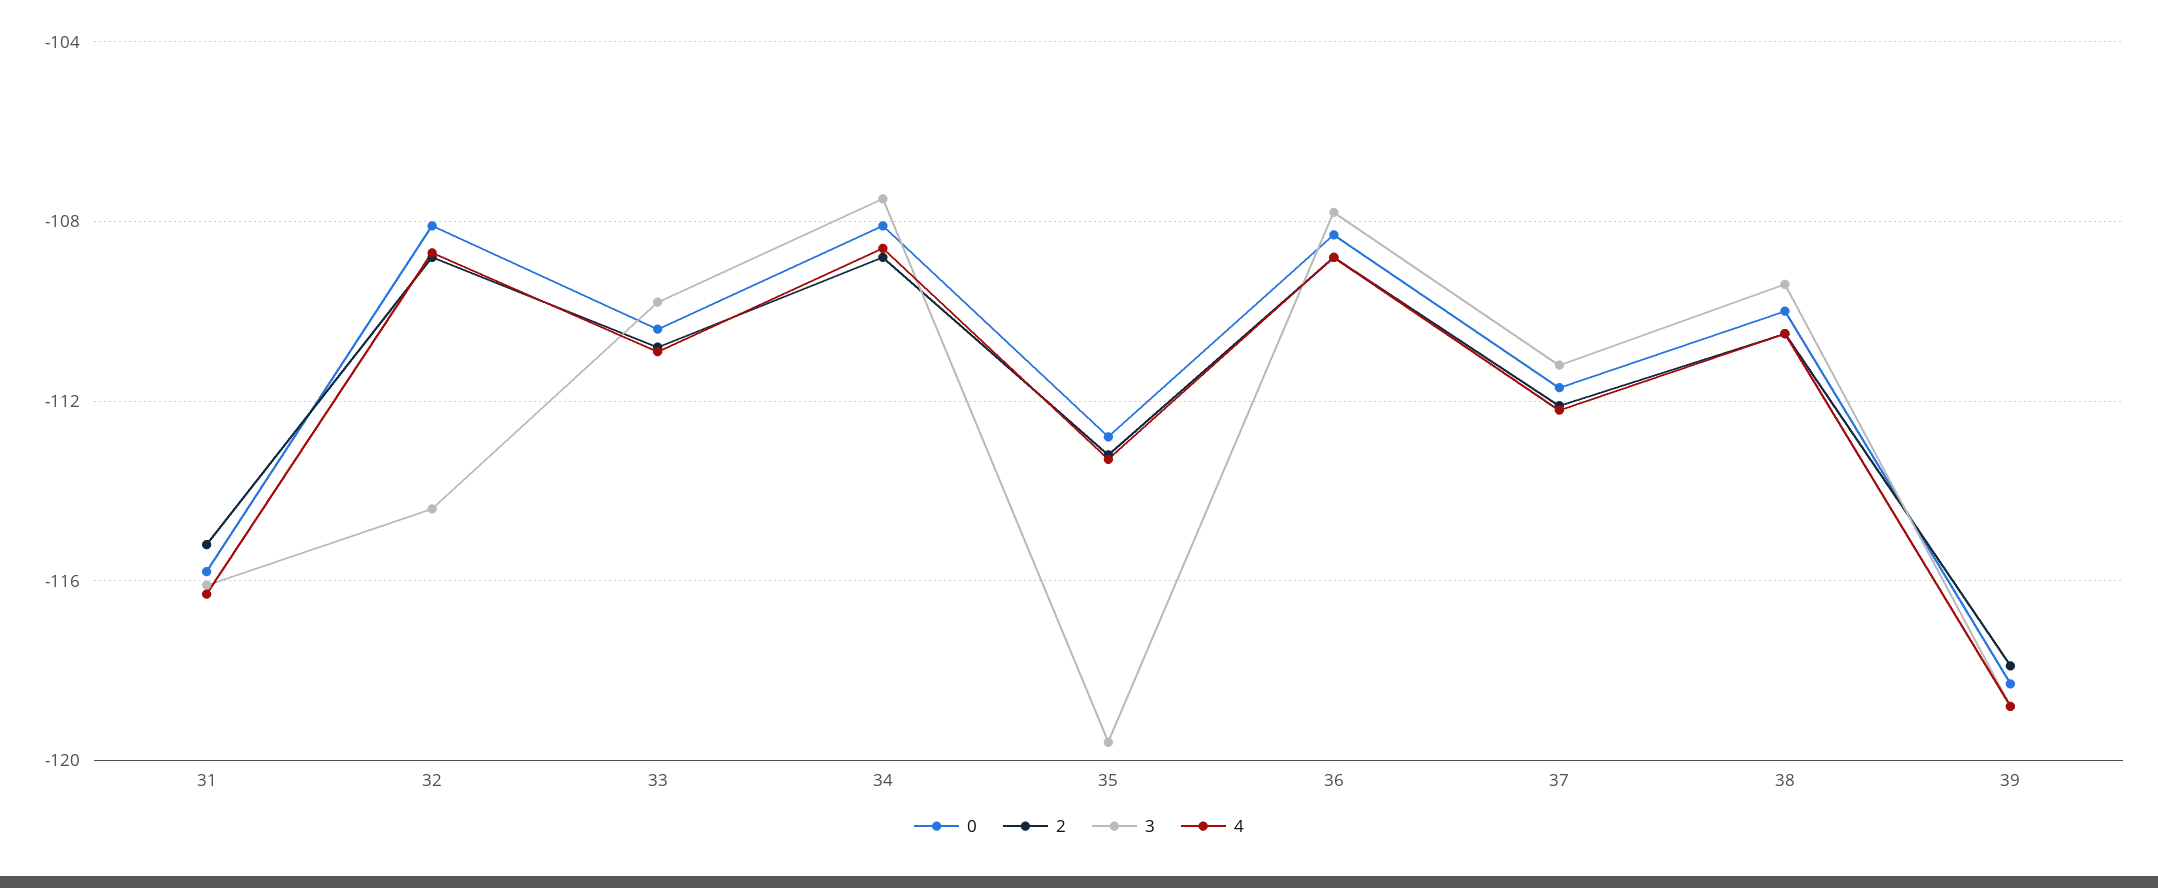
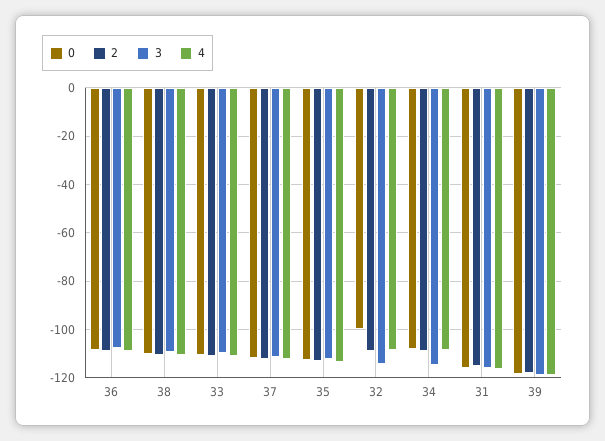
0, 32: -108 -> -100
3, 34: -107.5 -> -115
3, 35: -119.5 -> -112.5

